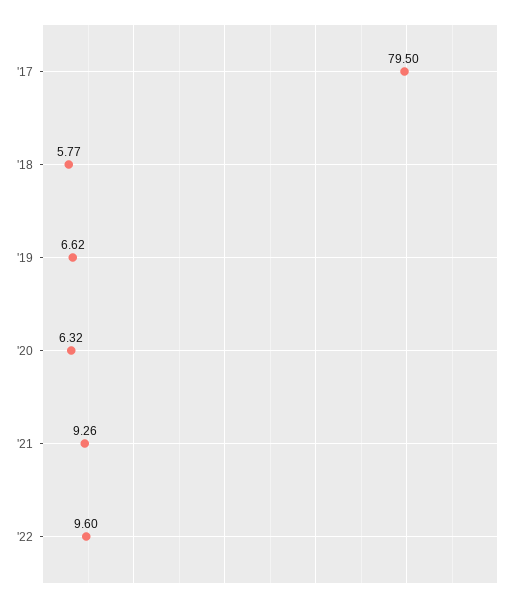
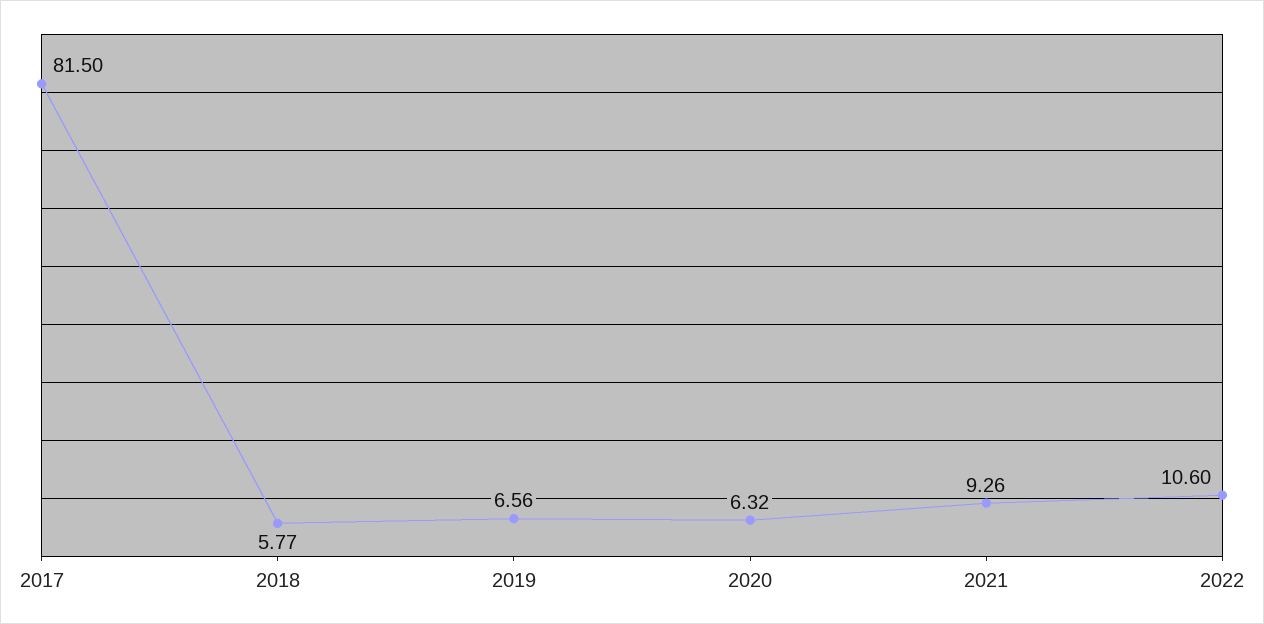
'17: 79.5 -> 81.5
'19: 6.62 -> 6.56
'22: 9.6 -> 10.6

